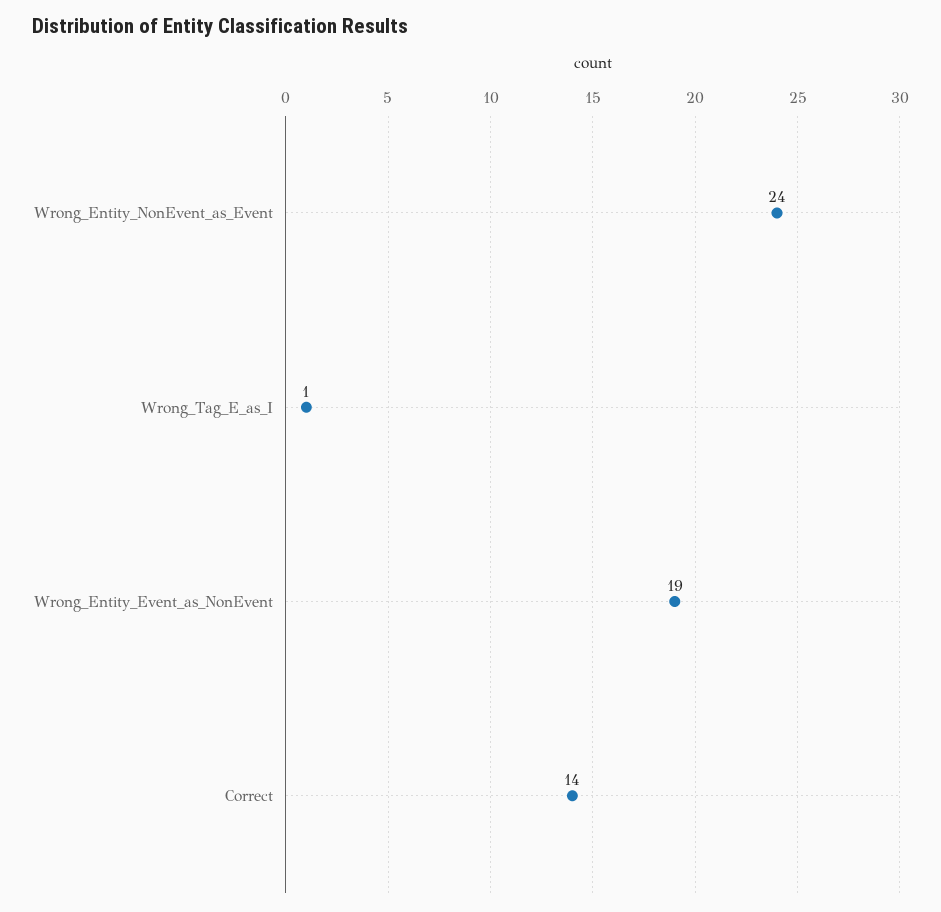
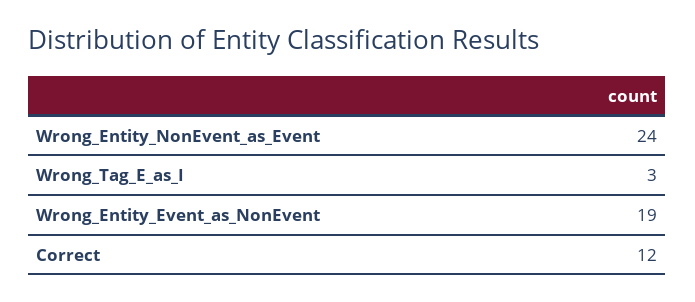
Wrong_Tag_E_as_I: 1 -> 3
Correct: 14 -> 12

